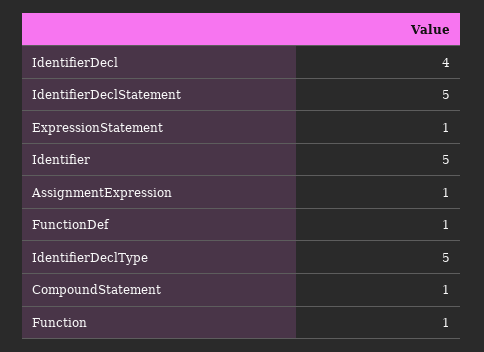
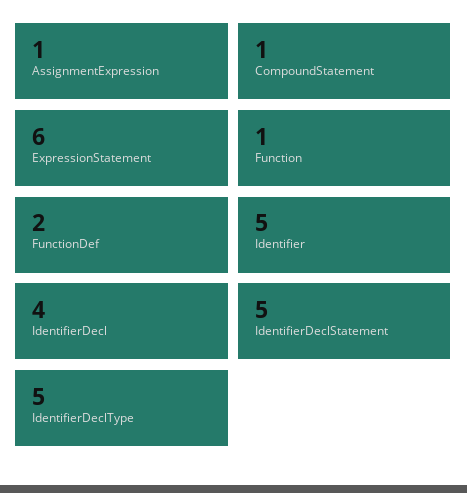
ExpressionStatement: 1 -> 6
FunctionDef: 1 -> 2

